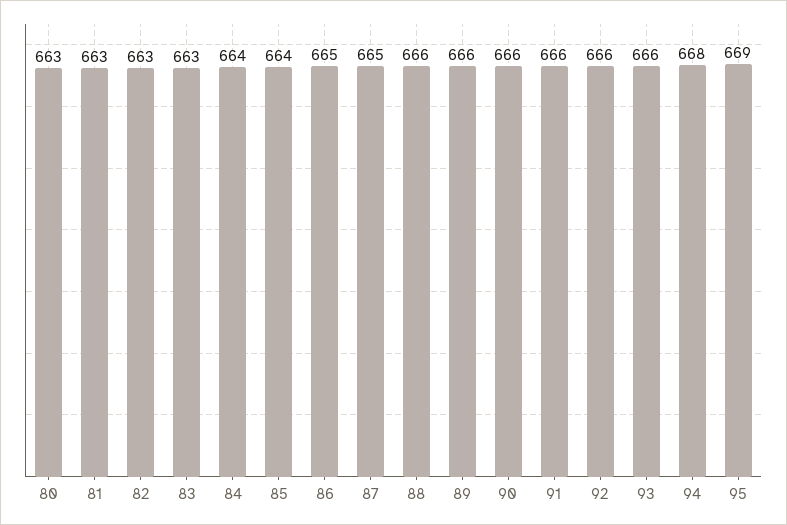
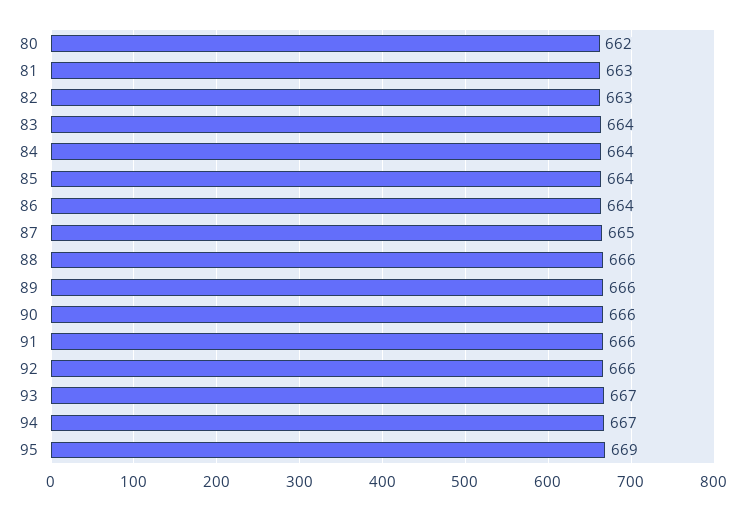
80: 663 -> 662
83: 663 -> 664
86: 665 -> 664
93: 666 -> 667
94: 668 -> 667

